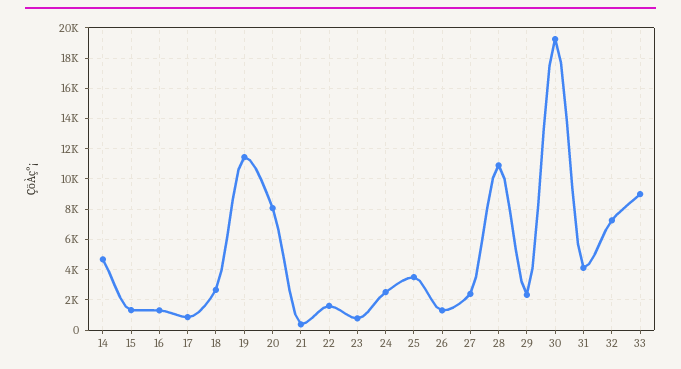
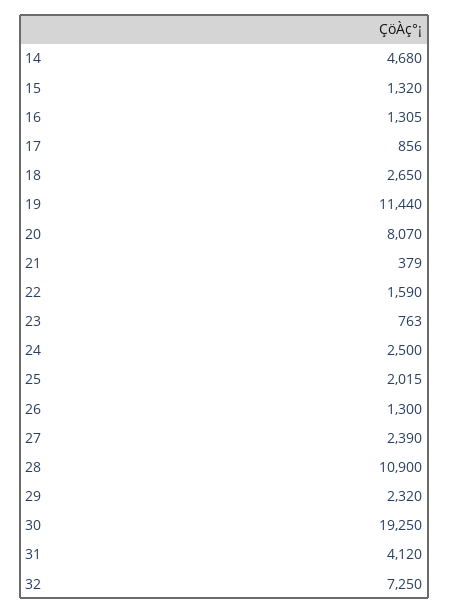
25: 3500 -> 2015
33: 9000 -> none

